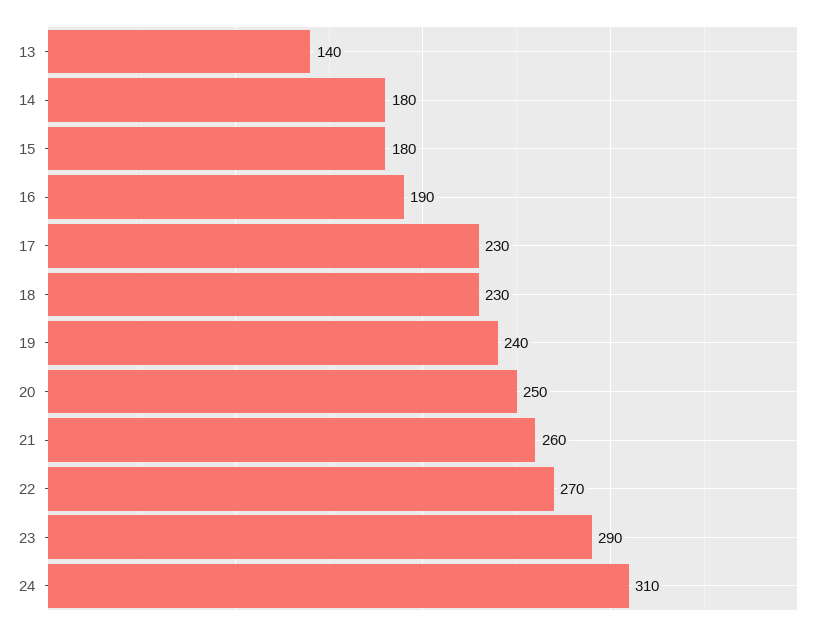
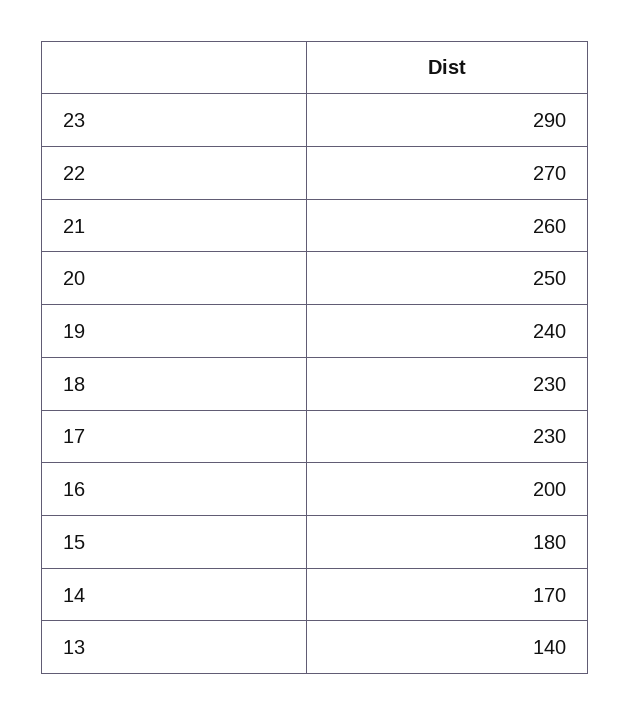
14: 180 -> 170
16: 190 -> 200
24: 310 -> none

